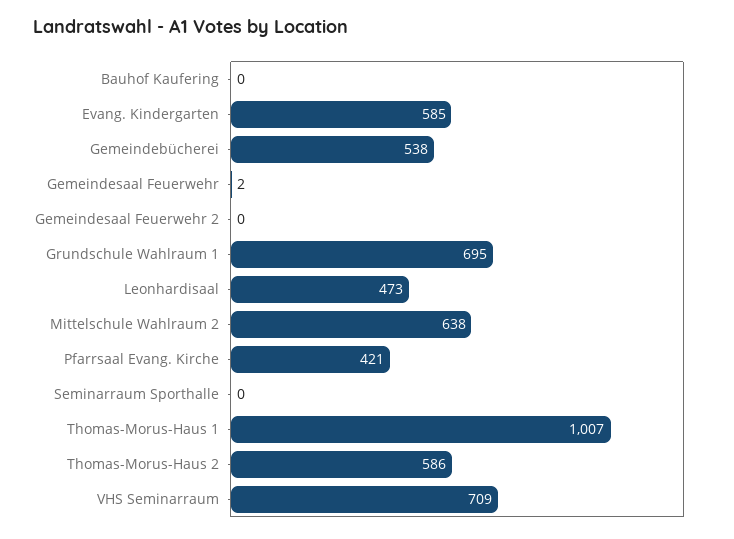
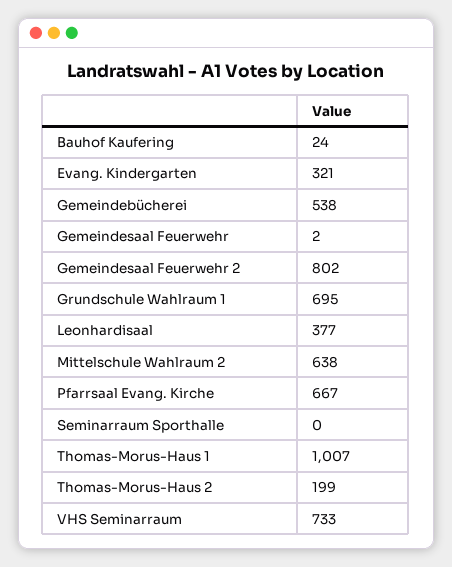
Bauhof Kaufering: 0 -> 24
Evang. Kindergarten: 585 -> 321
Gemeindesaal Feuerwehr 2: 0 -> 802
Leonhardisaal: 473 -> 377
Pfarrsaal Evang. Kirche: 421 -> 667
Thomas-Morus-Haus 2: 586 -> 199
VHS Seminarraum: 709 -> 733

